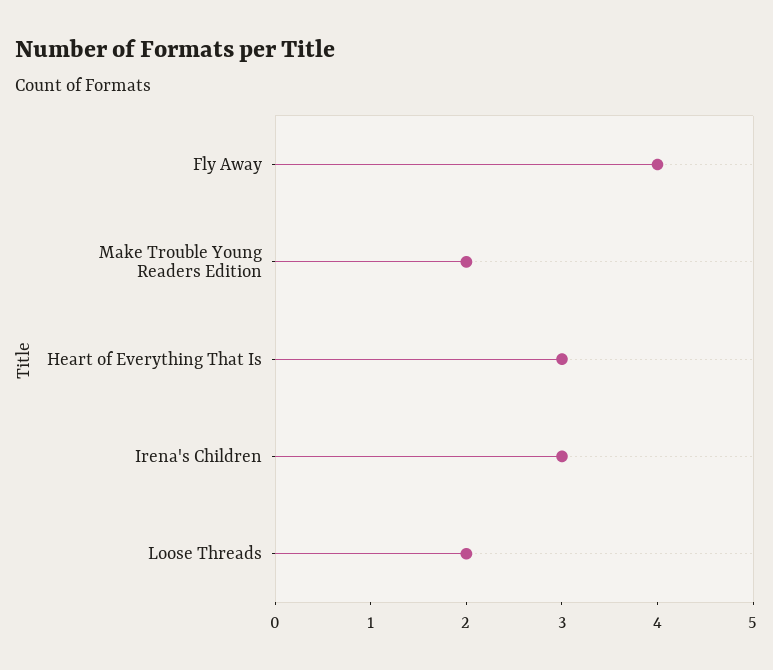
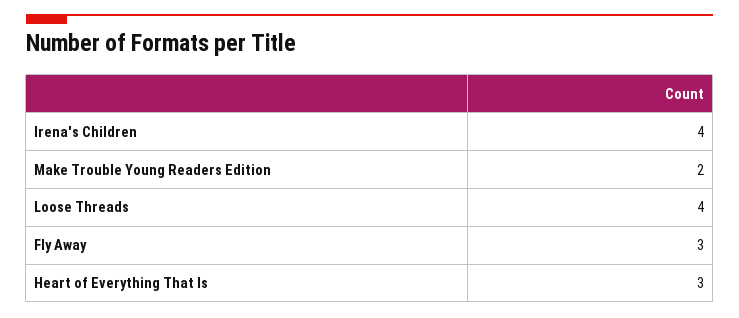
Fly Away: 4 -> 3
Irena's Children: 3 -> 4
Loose Threads: 2 -> 4

